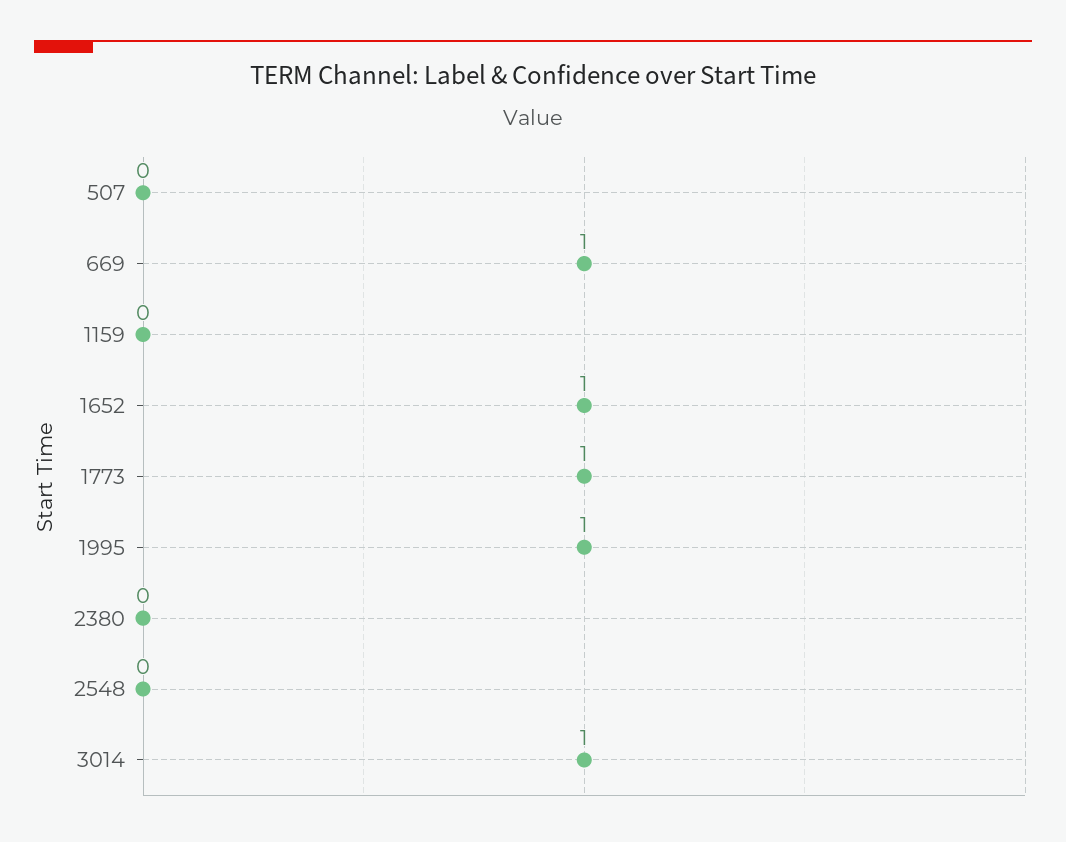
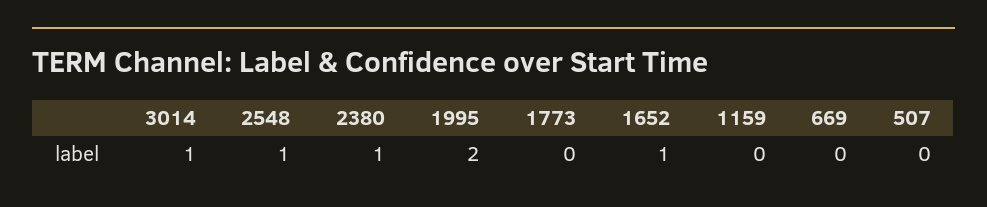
669: 1 -> 0
1773: 1 -> 0
1995: 1 -> 2
2380: 0 -> 1
2548: 0 -> 1

